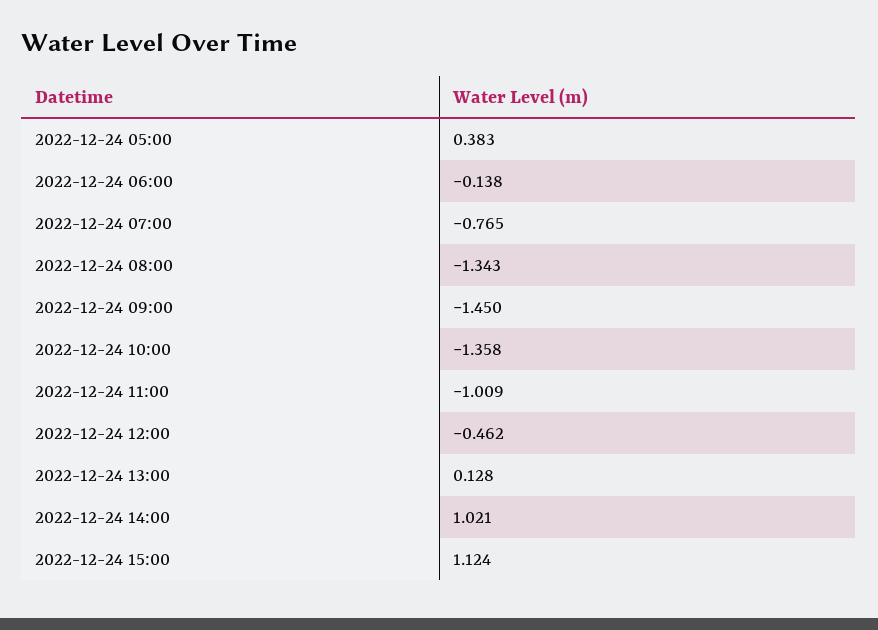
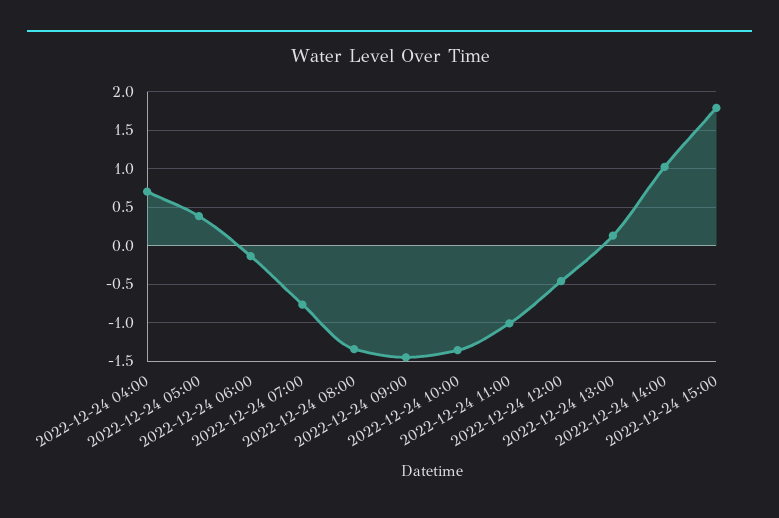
2022-12-24 15:00: 1.124 -> 1.8
2022-12-24 04:00: none -> 0.7

